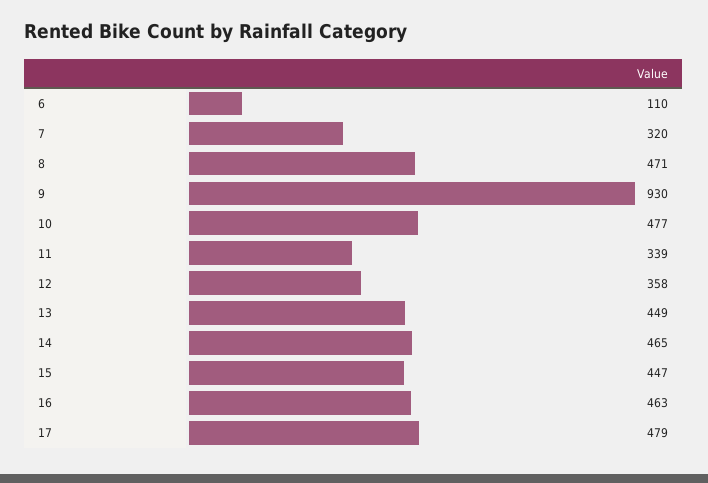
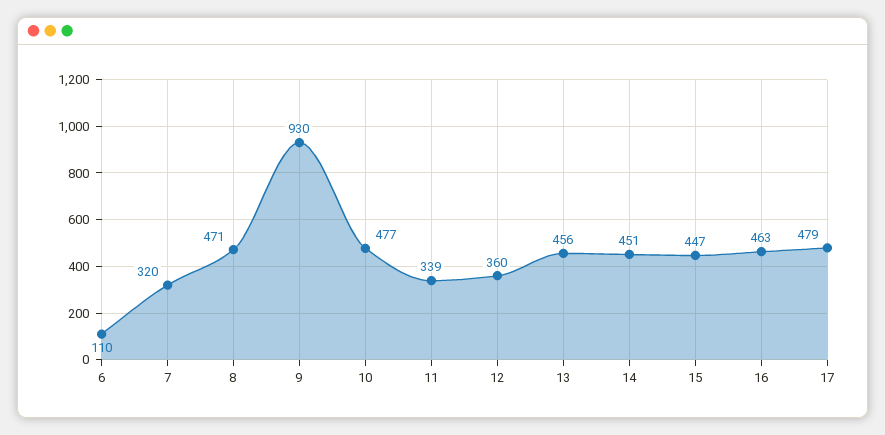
12: 358 -> 360
13: 449 -> 456
14: 465 -> 451

